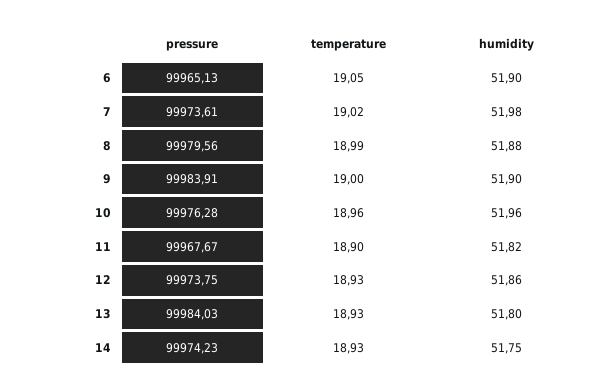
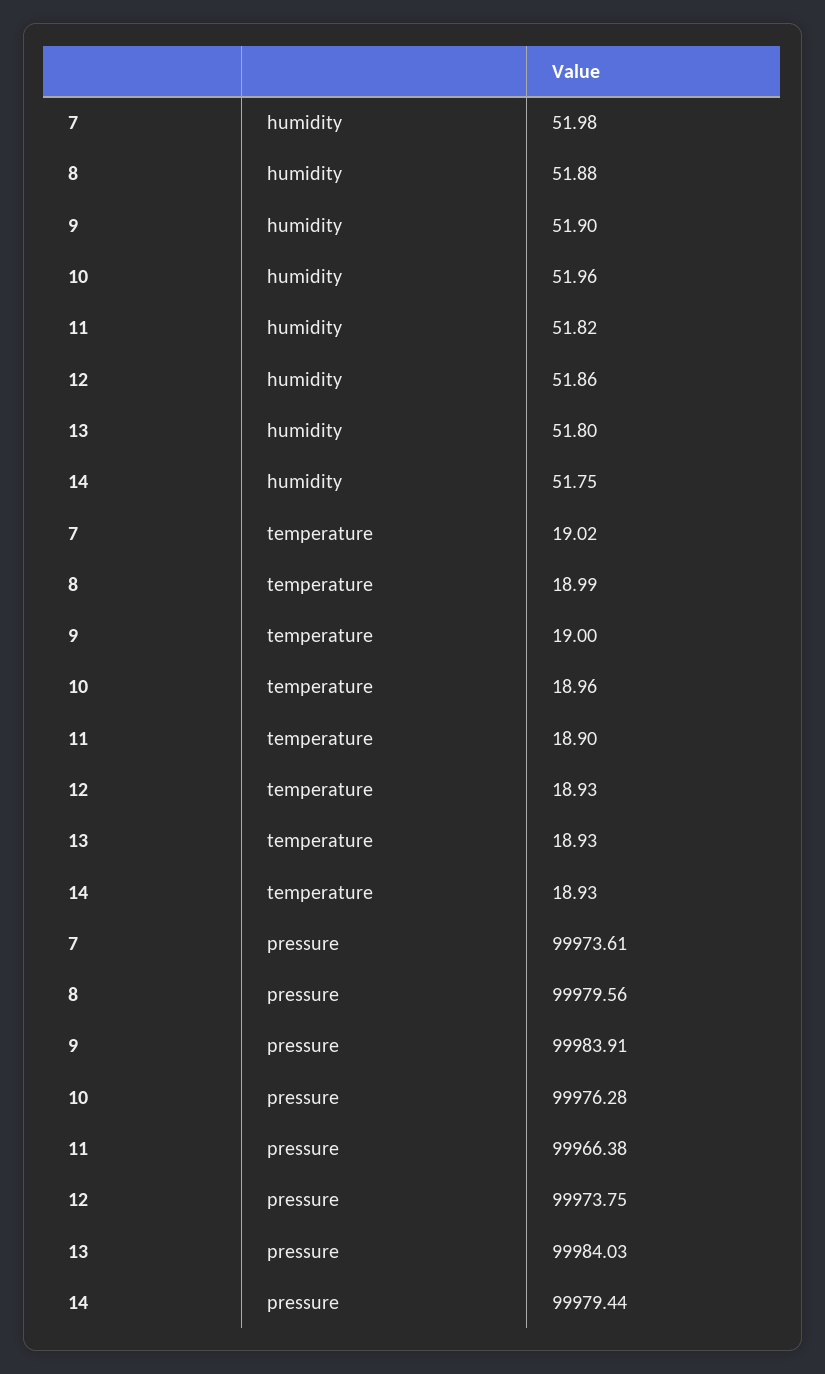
pressure, 6: 99965.13 -> none
temperature, 6: 19.05 -> none
humidity, 6: 51.9 -> none
pressure, 11: 99967.67 -> 99966.38
pressure, 14: 99974.23 -> 99979.44

